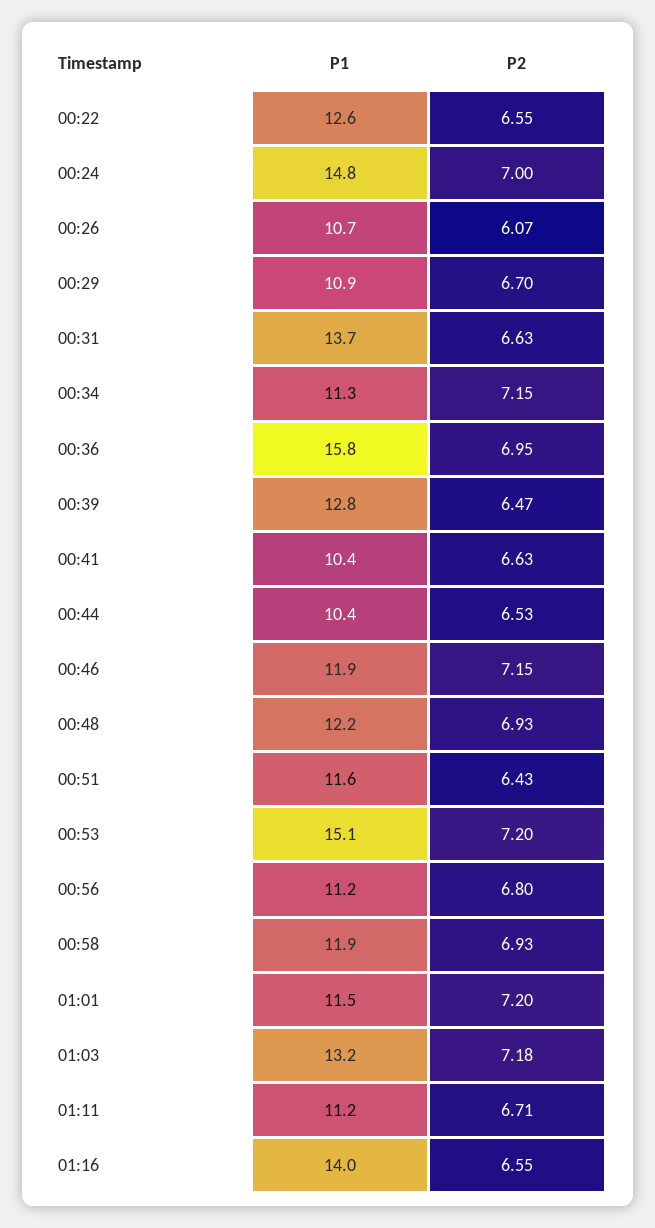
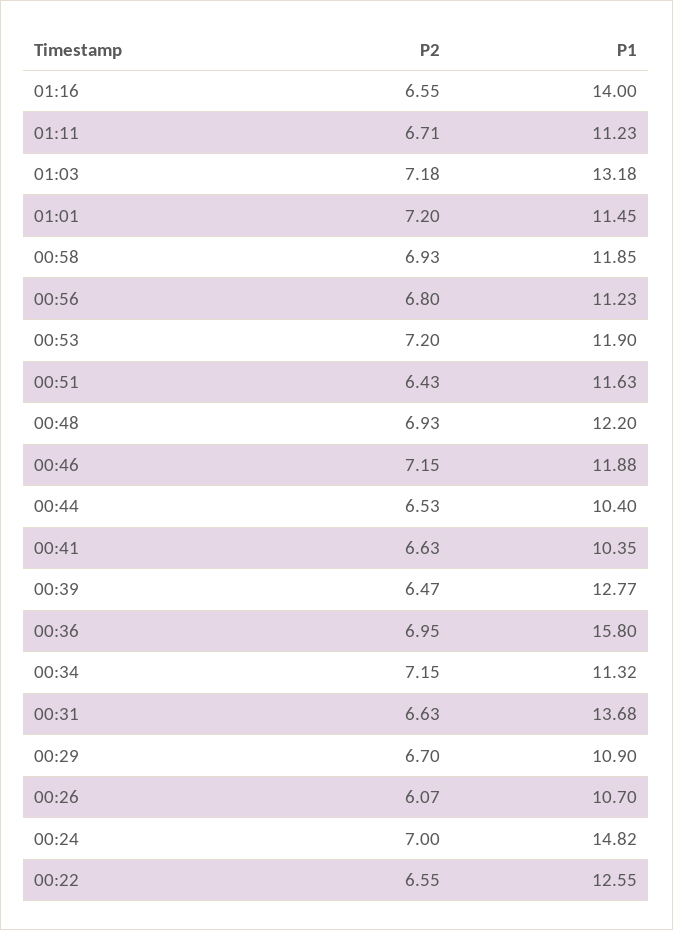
P1, 00:53: 15.1 -> 11.9

